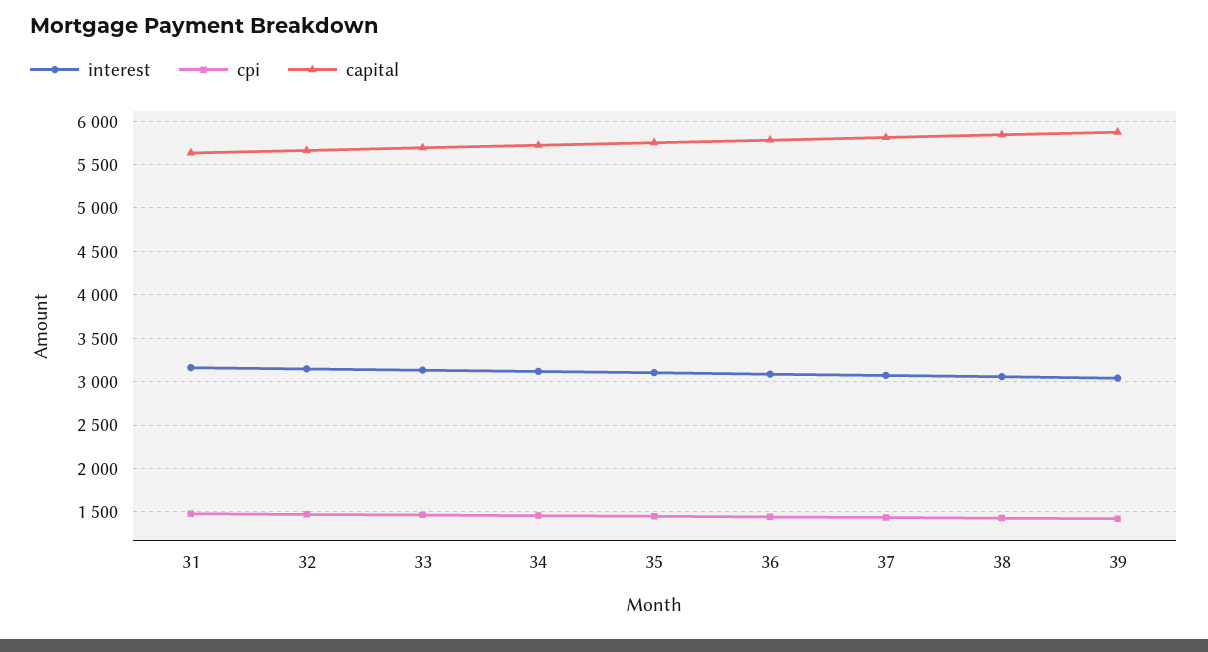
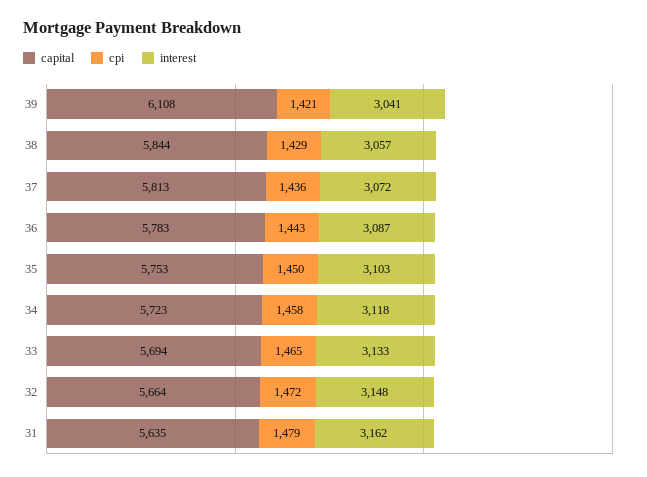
capital, 39: 5900 -> 6108

